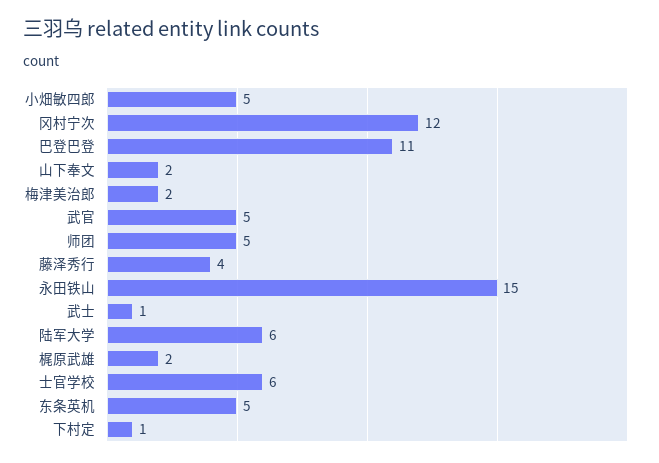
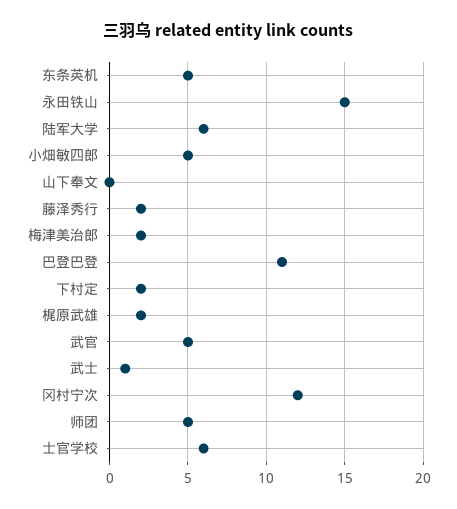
山下奉文: 2 -> 0
藤泽秀行: 4 -> 2
下村定: 1 -> 2

